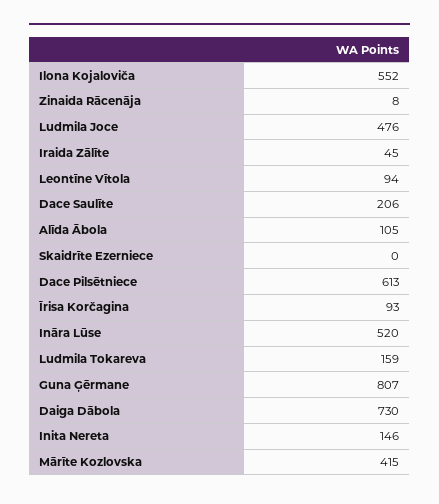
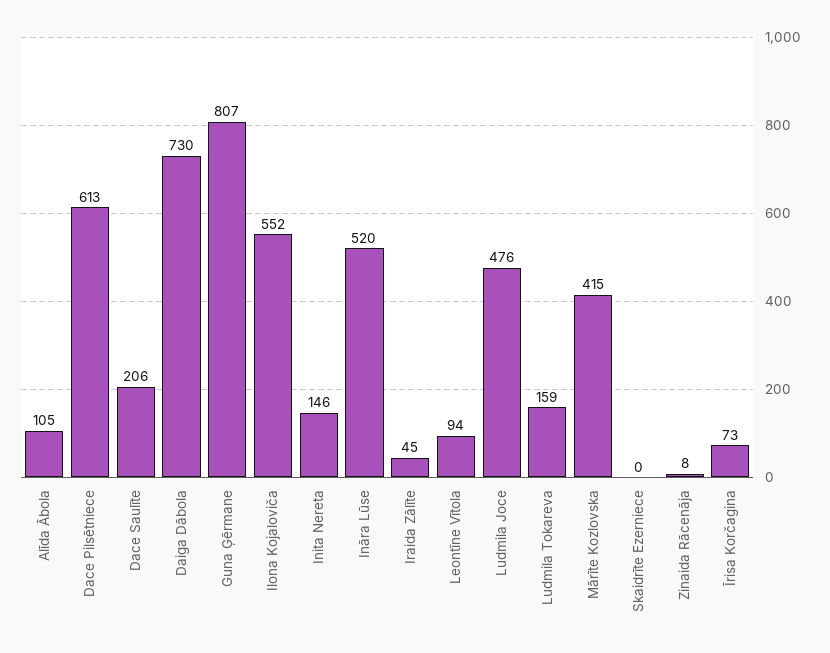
Īrisa Korčagina: 93 -> 73

